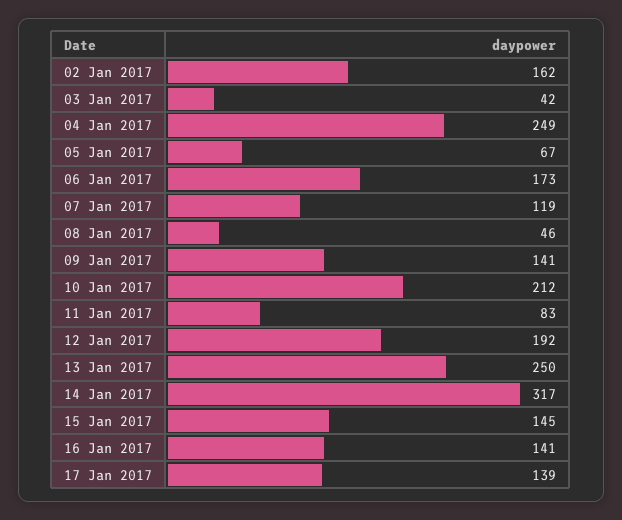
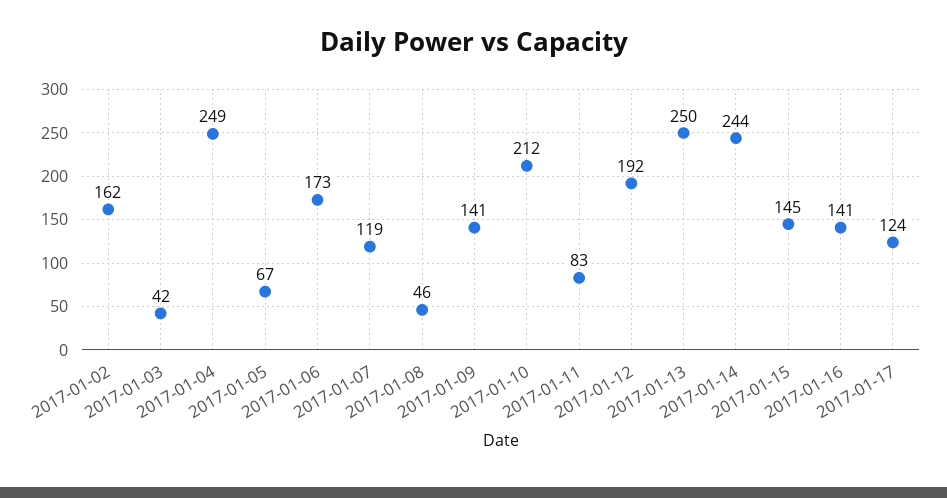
14 Jan 2017: 317 -> 244
17 Jan 2017: 139 -> 124

